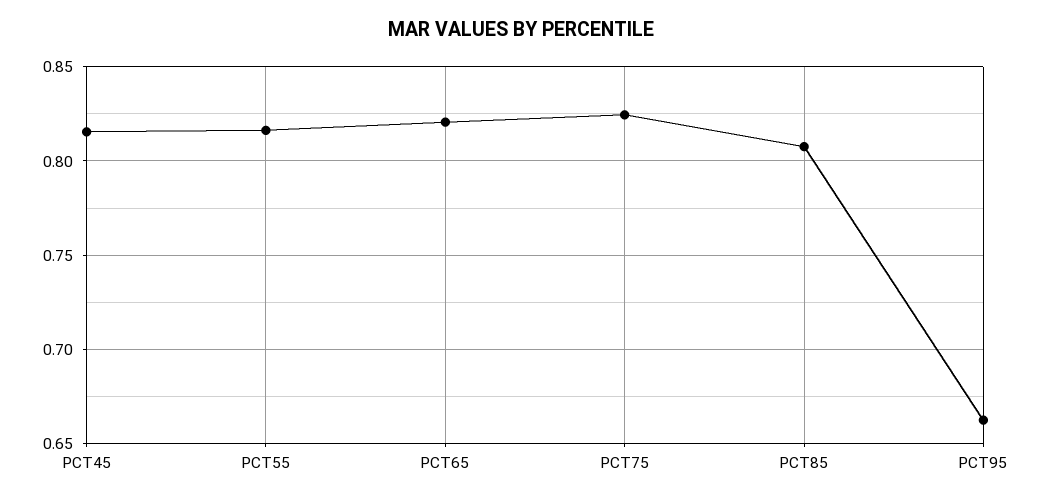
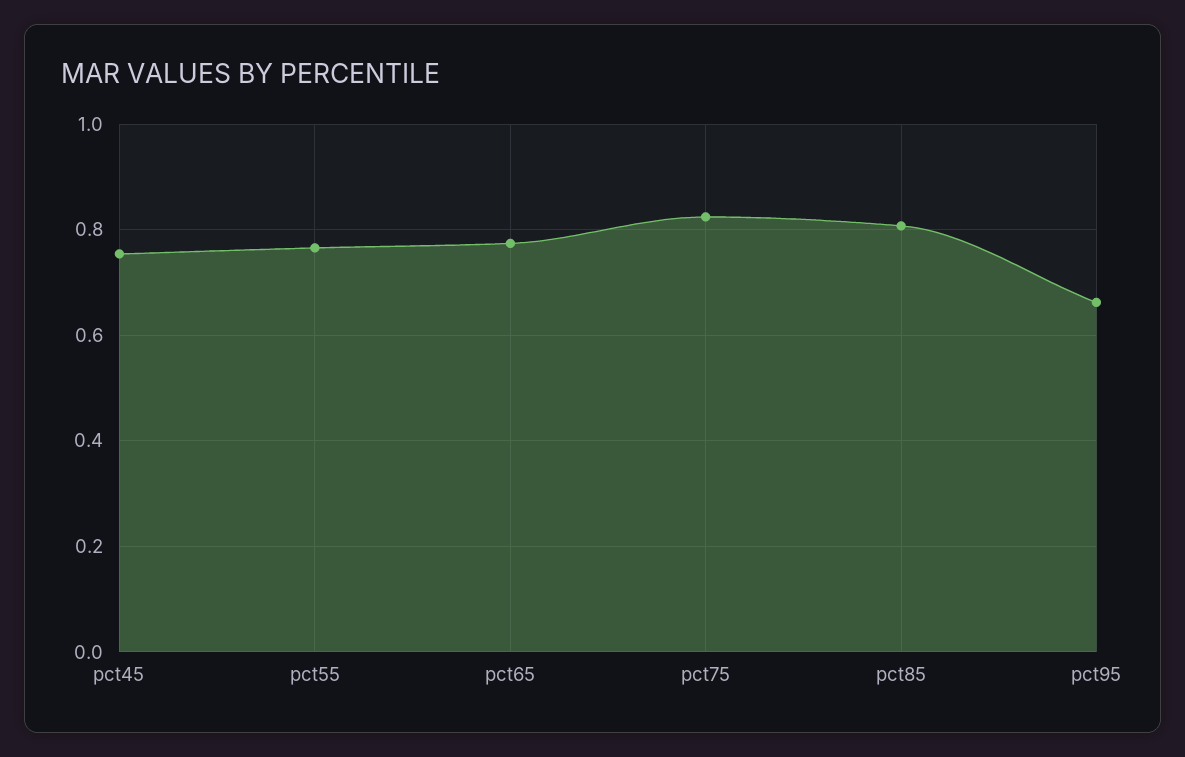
PCT45: 0.815 -> 0.76
PCT55: 0.815 -> 0.76
PCT65: 0.82 -> 0.78

